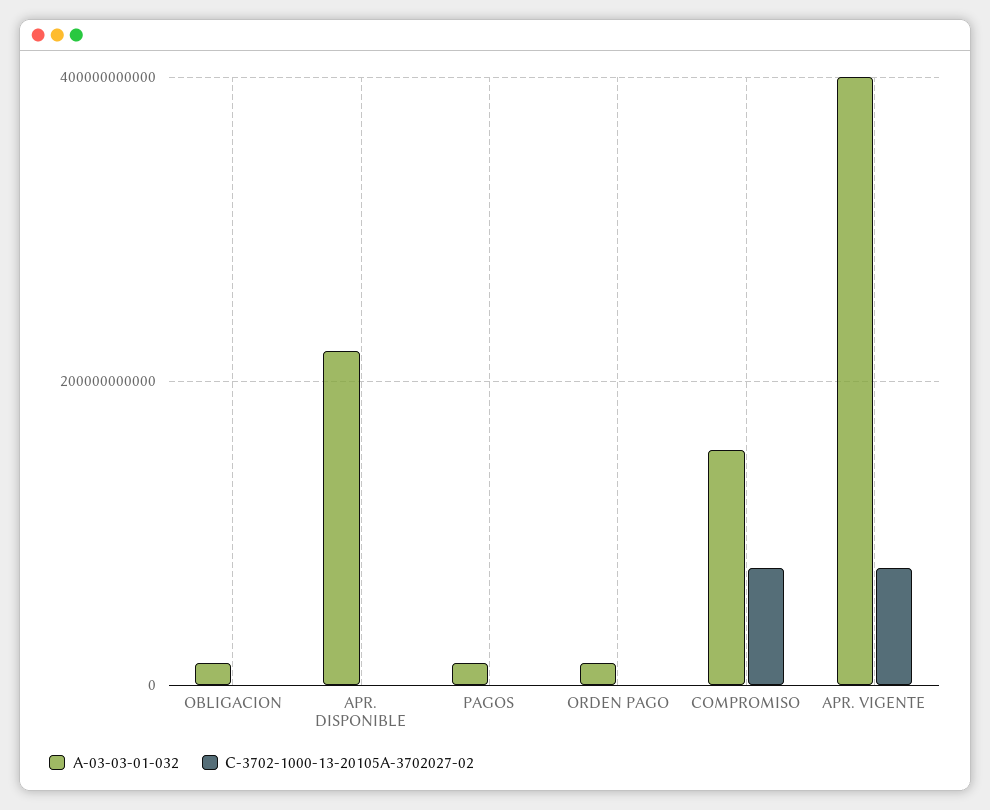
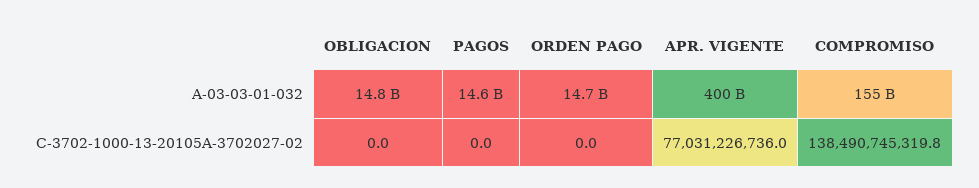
A-03-03-01-032, APR. DISPONIBLE: 220000000000 -> none
C-3702-1000-13-20105A-3702027-02, APR. DISPONIBLE: 0 -> none
C-3702-1000-13-20105A-3702027-02, COMPROMISO: 80000000000 -> 138490745319.8

